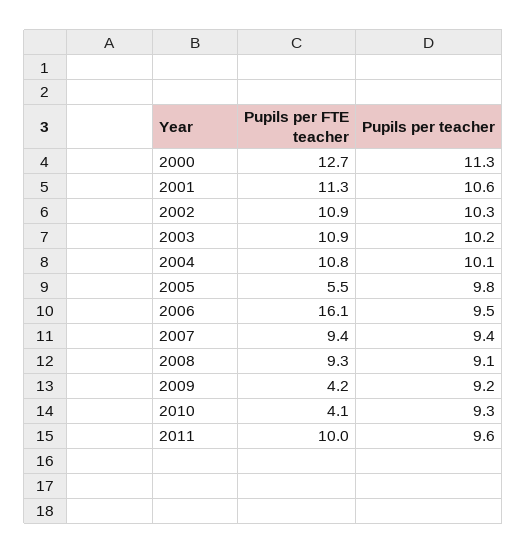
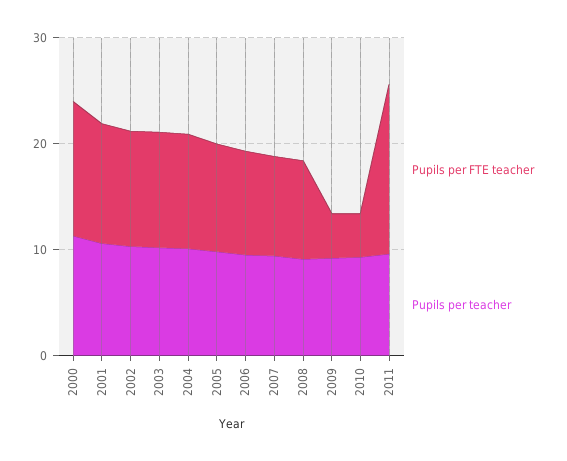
Pupils per FTE teacher, 2005: 5.5 -> 10
Pupils per FTE teacher, 2006: 16.1 -> 10
Pupils per FTE teacher, 2011: 10 -> 16

